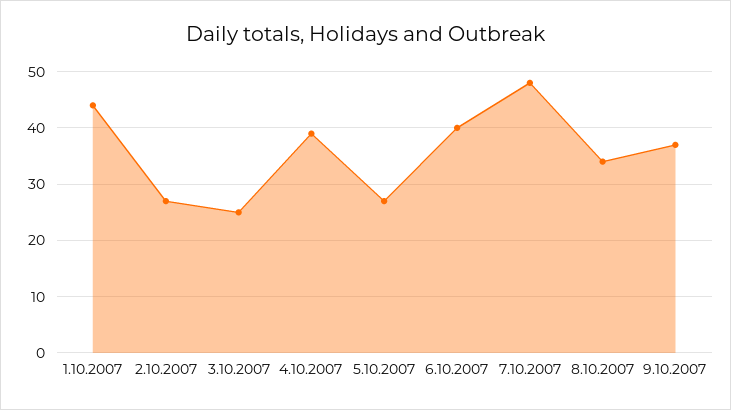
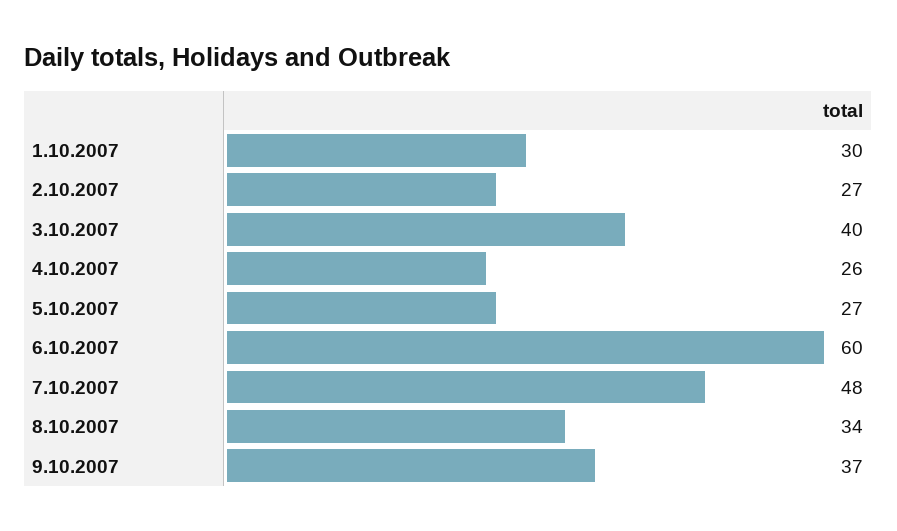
1.10.2007: 45 -> 30
3.10.2007: 25 -> 40
4.10.2007: 40 -> 26
6.10.2007: 40 -> 60

